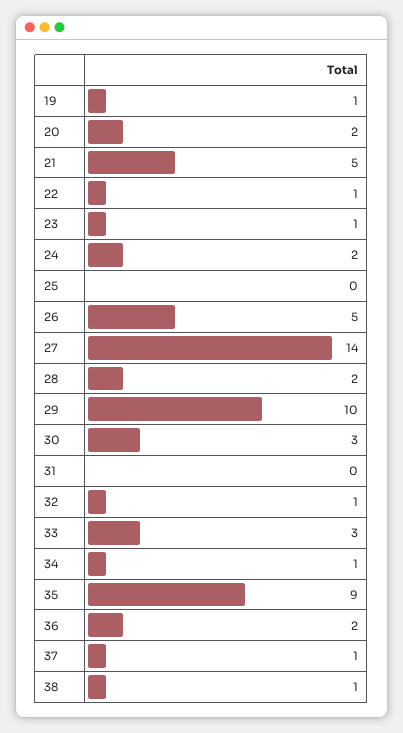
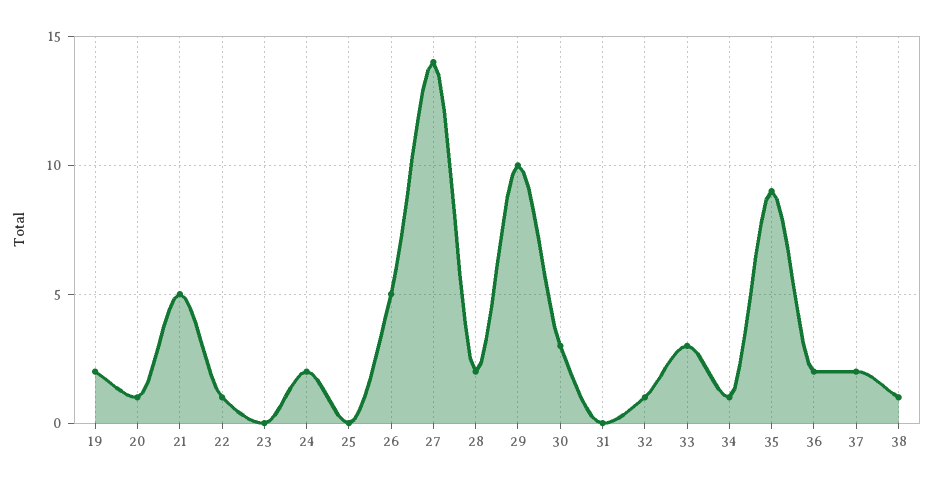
19: 1 -> 2
20: 2 -> 1
23: 1 -> 0
37: 1 -> 2

